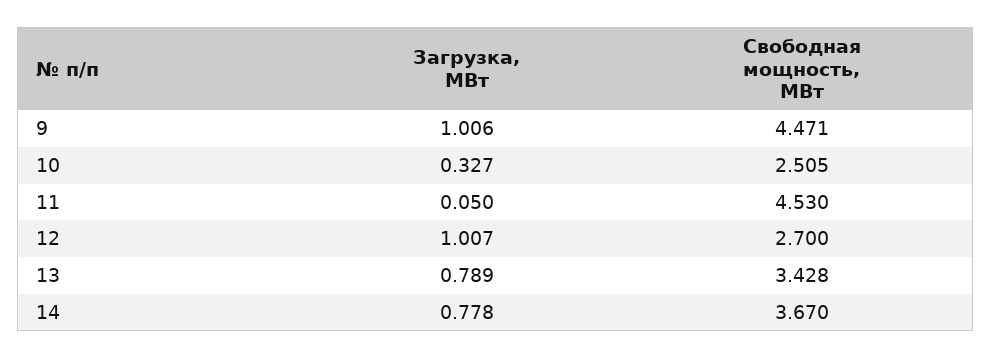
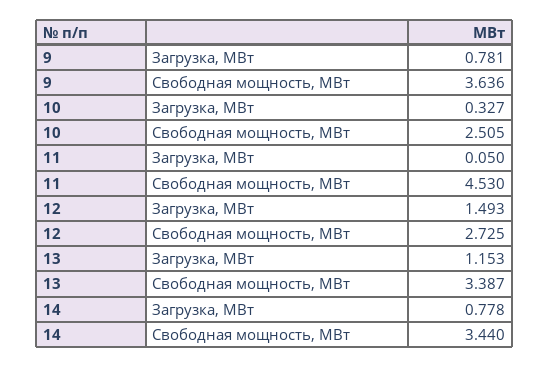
Загрузка, МВт, 9: 1.006 -> 0.781
Свободная мощность, МВт, 9: 4.471 -> 3.636
Загрузка, МВт, 12: 1.007 -> 1.493
Свободная мощность, МВт, 12: 2.7 -> 2.725
Загрузка, МВт, 13: 0.789 -> 1.153
Свободная мощность, МВт, 13: 3.428 -> 3.387
Свободная мощность, МВт, 14: 3.67 -> 3.44

